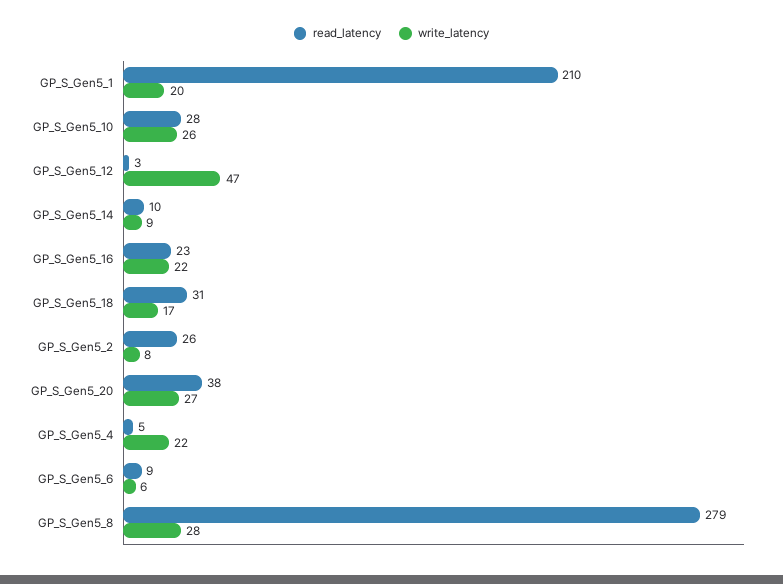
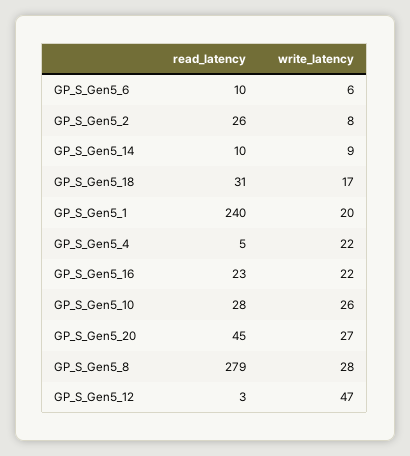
read_latency, GP_S_Gen5_1: 210 -> 240
read_latency, GP_S_Gen5_20: 38 -> 45
read_latency, GP_S_Gen5_6: 9 -> 10

